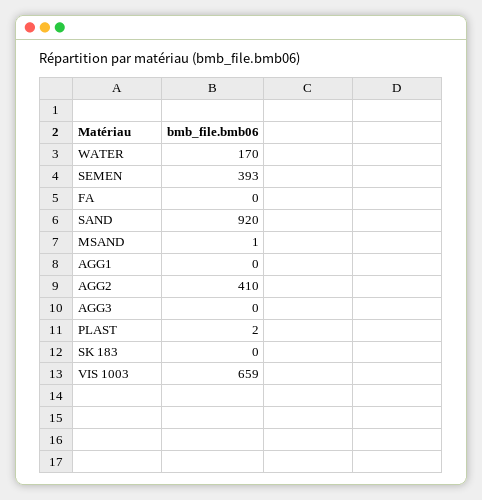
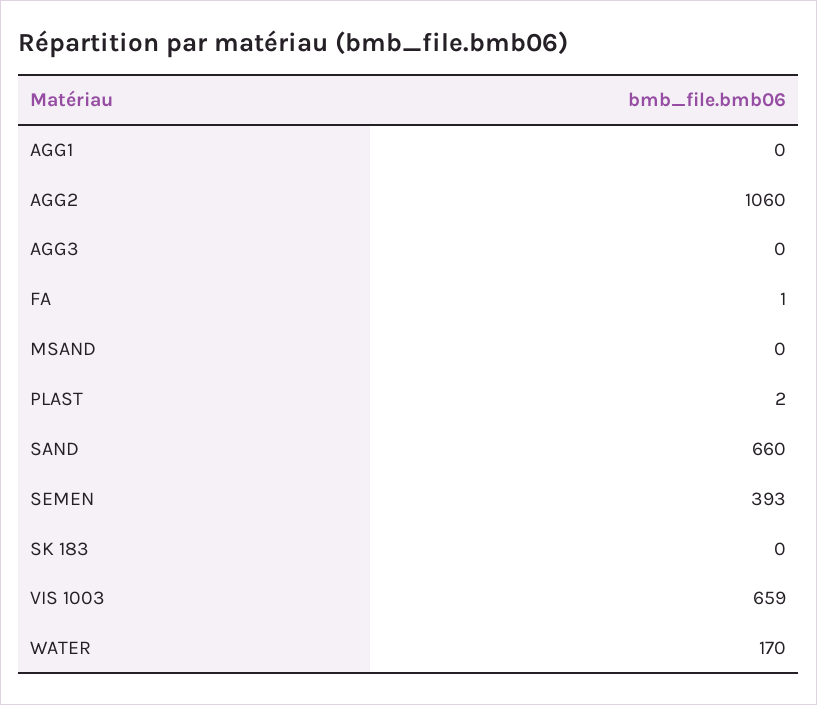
FA: 0 -> 1
SAND: 920 -> 660
MSAND: 1 -> 0
AGG2: 410 -> 1060

